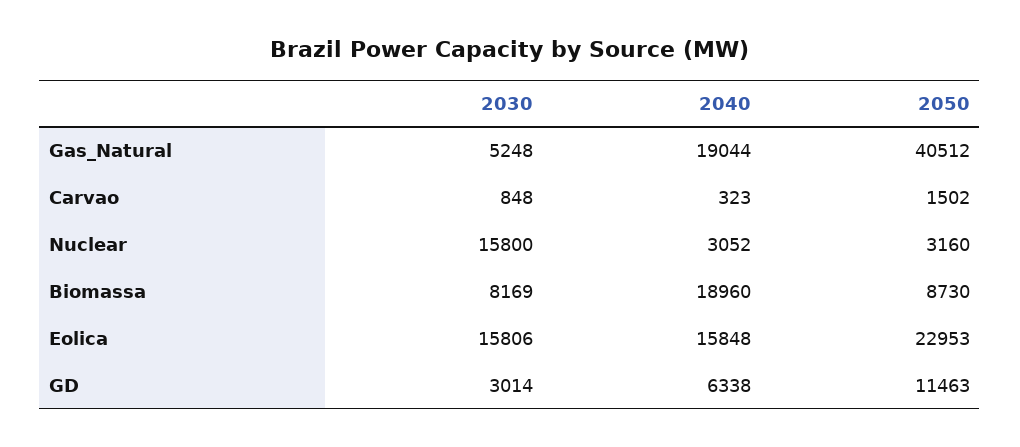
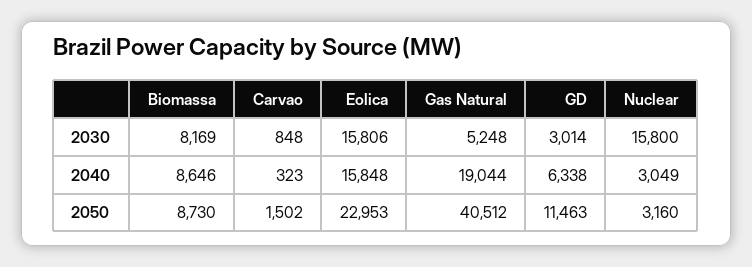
2040, Nuclear: 3052 -> 3049
2040, Biomassa: 18960 -> 8646

